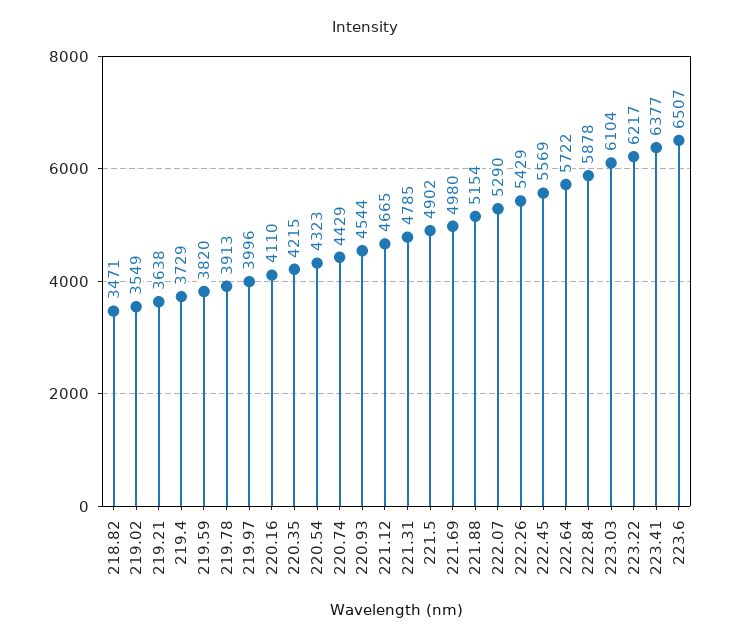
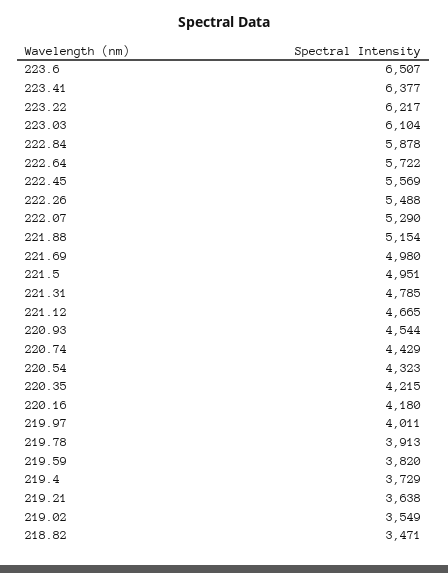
219.97: 3996 -> 4011
220.16: 4110 -> 4180
221.5: 4902 -> 4951
222.26: 5429 -> 5488

